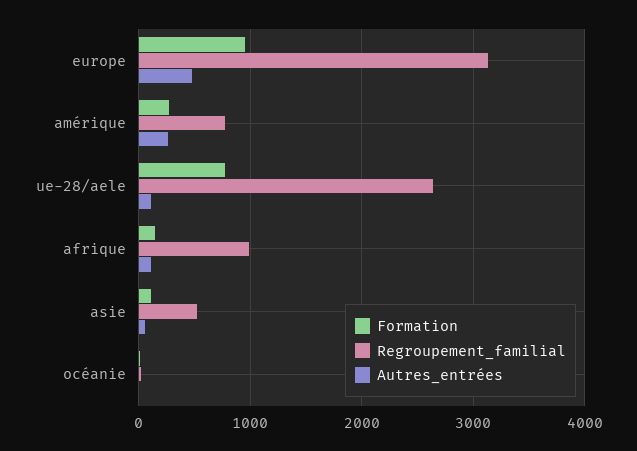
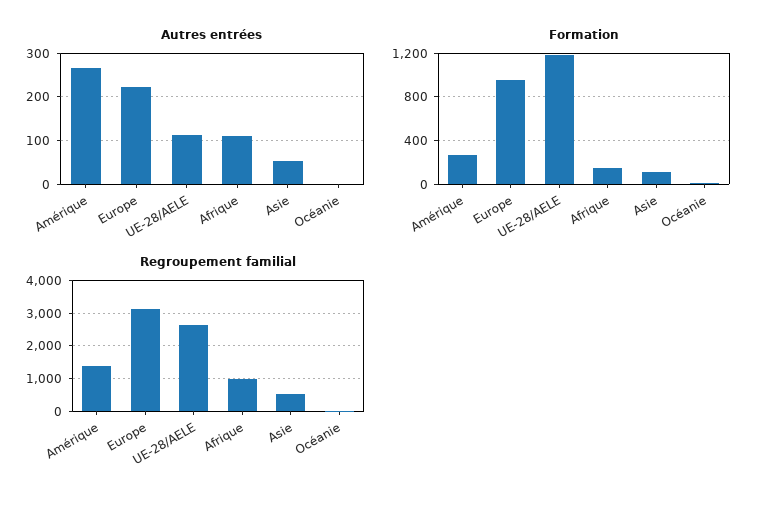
Autres_entrées, europe: 500 -> 220
Regroupement_familial, amérique: 800 -> 1400
Formation, ue-28/aele: 800 -> 1200

